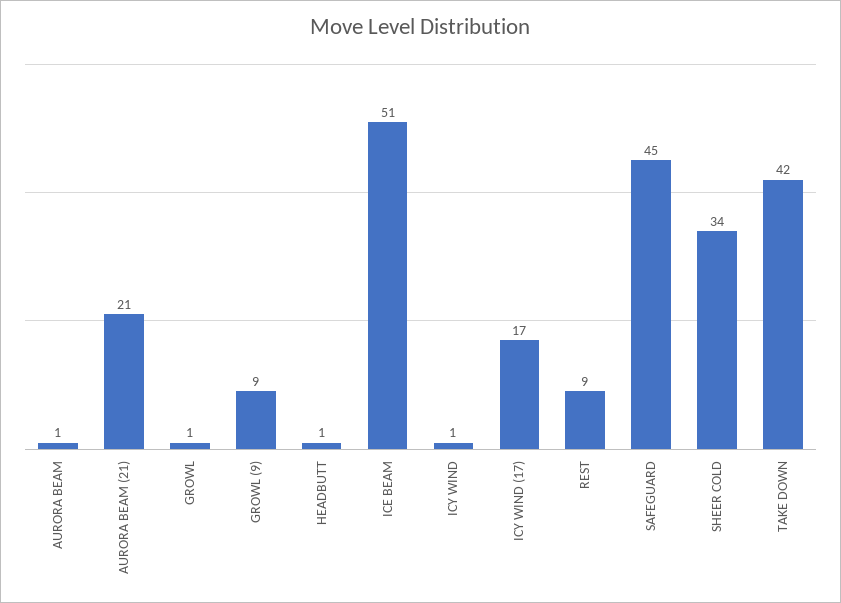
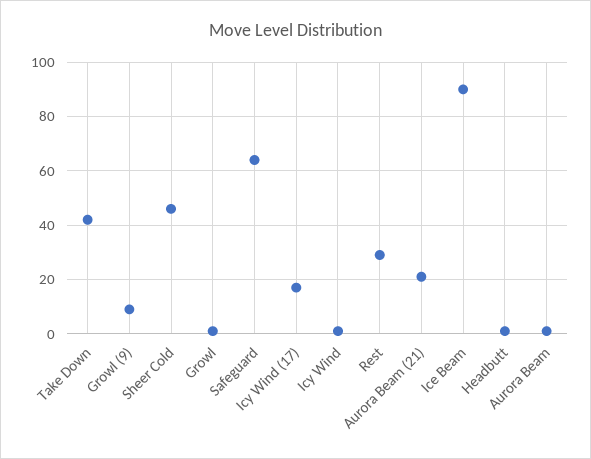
ICE BEAM: 51 -> 90
REST: 9 -> 30
SAFEGUARD: 45 -> 65
SHEER COLD: 34 -> 45

